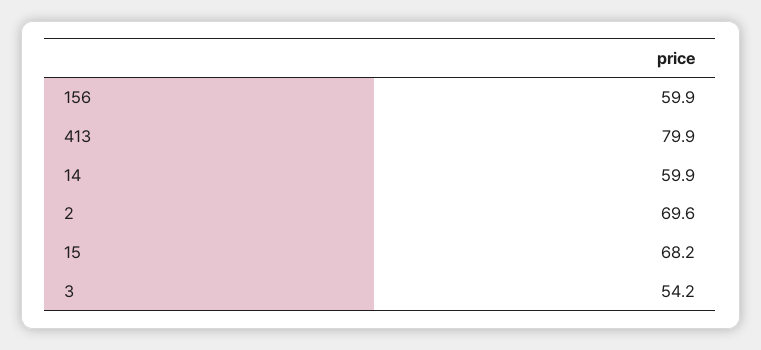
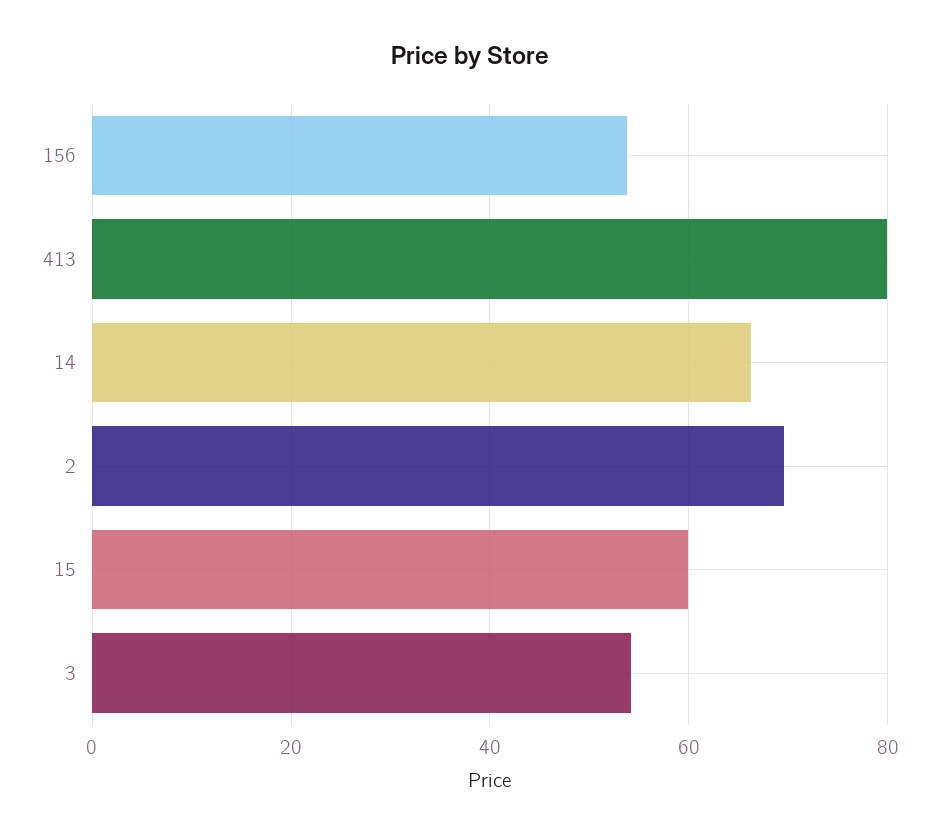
156: 59.9 -> 54
14: 59.9 -> 66
15: 68.2 -> 60

